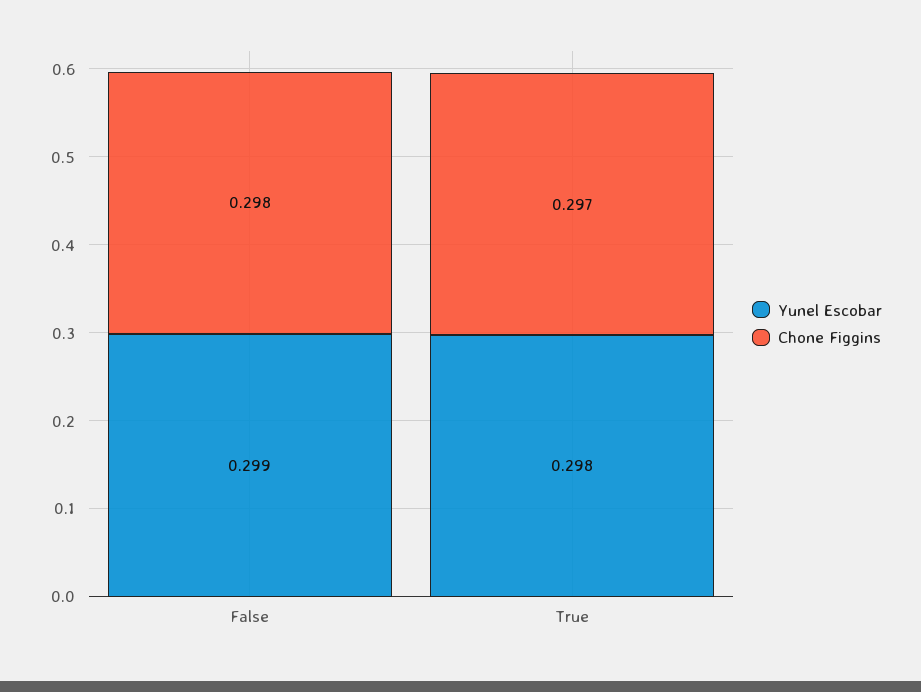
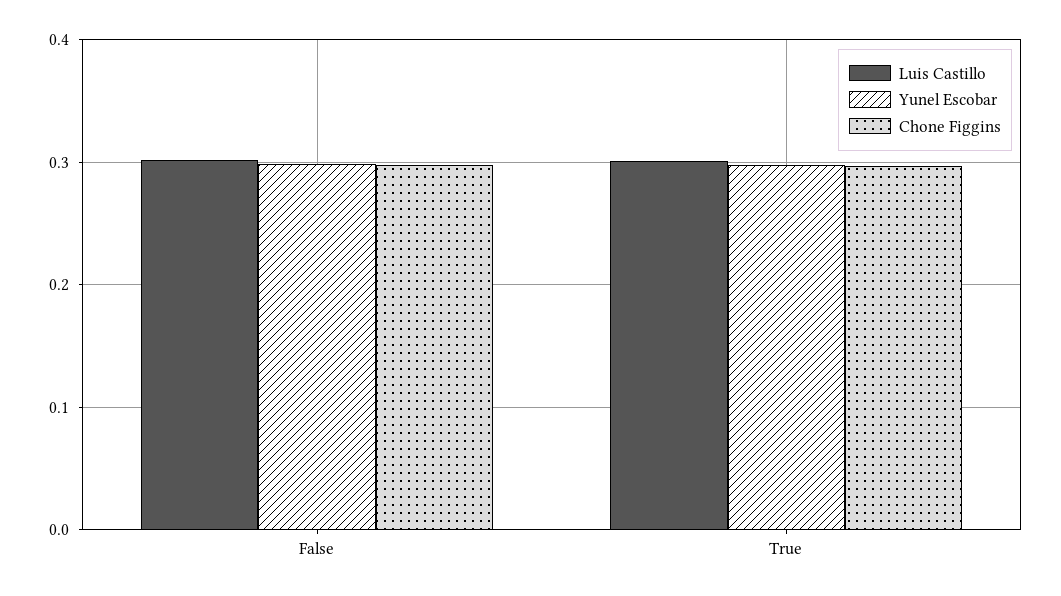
Luis Castillo, False: none -> 0.3
Luis Castillo, True: none -> 0.3

